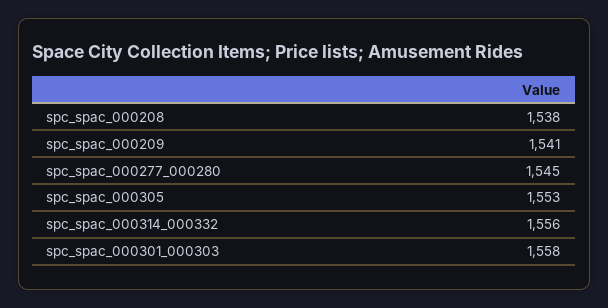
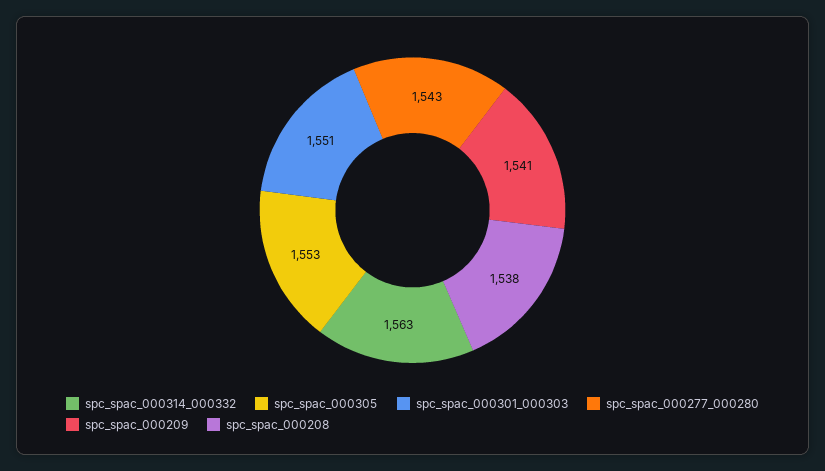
spc_spac_000277_000280: 1545 -> 1543
spc_spac_000314_000332: 1556 -> 1563
spc_spac_000301_000303: 1558 -> 1551

